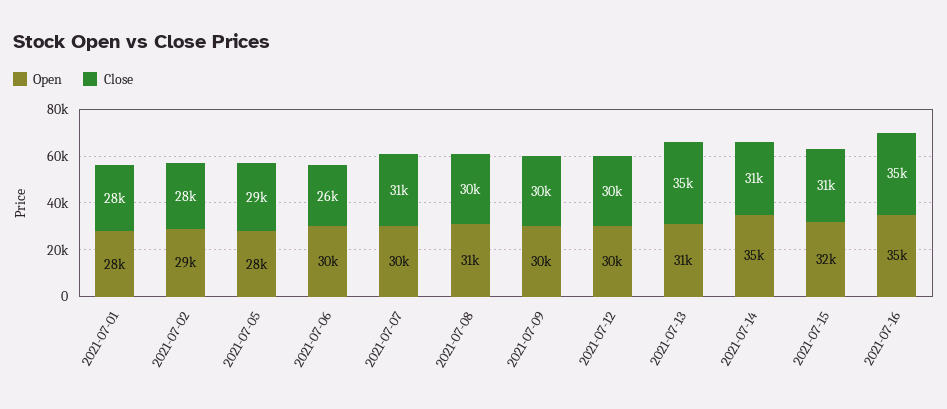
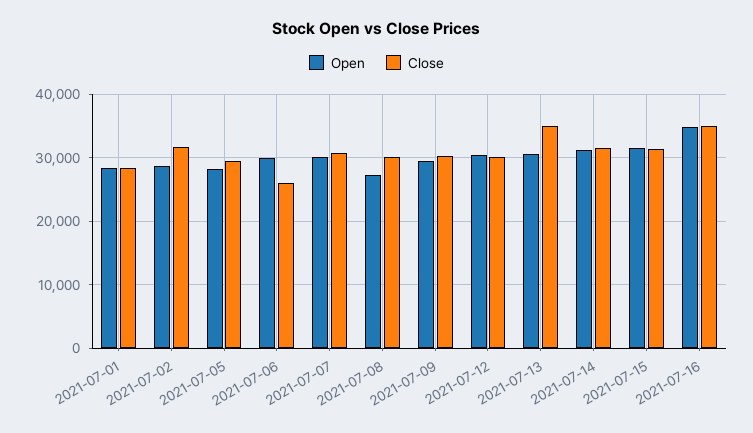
Close, 2021-07-02: 28000 -> 32000
Open, 2021-07-08: 31000 -> 27000
Open, 2021-07-14: 35000 -> 31000

